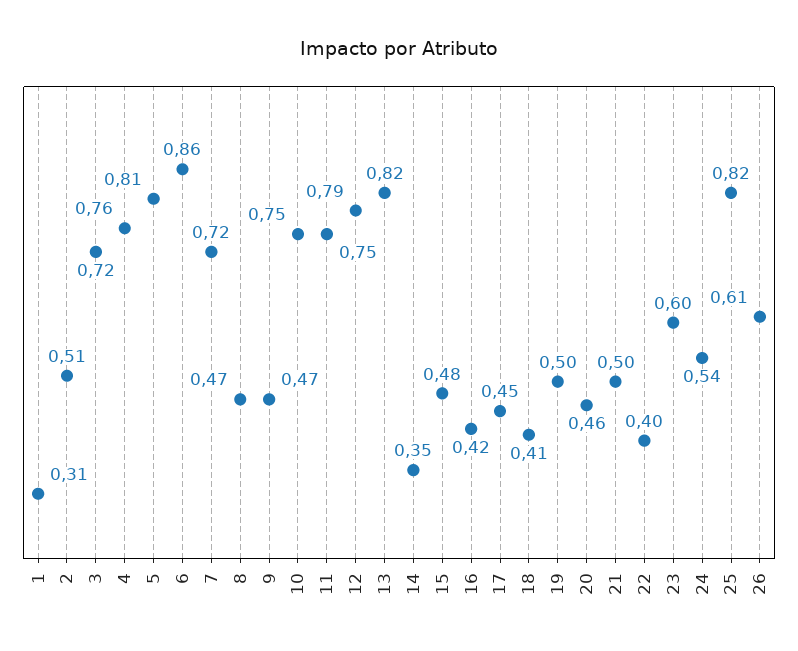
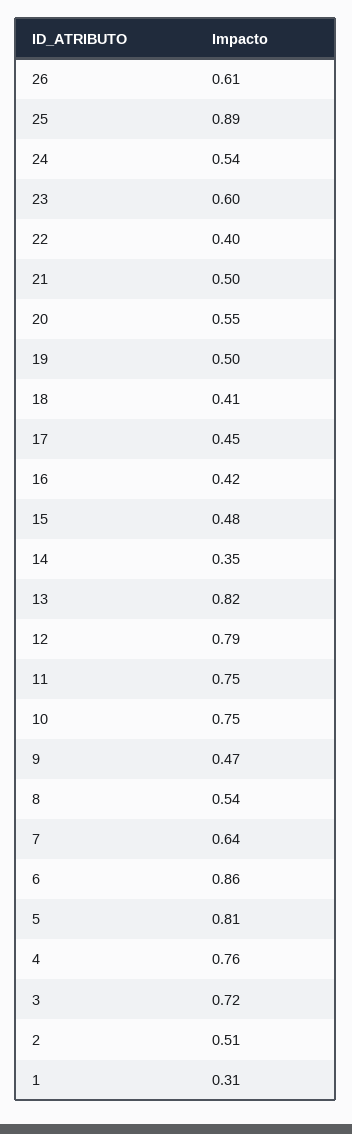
7: 0.72 -> 0.64
8: 0.47 -> 0.54
20: 0.46 -> 0.55
25: 0.82 -> 0.89

